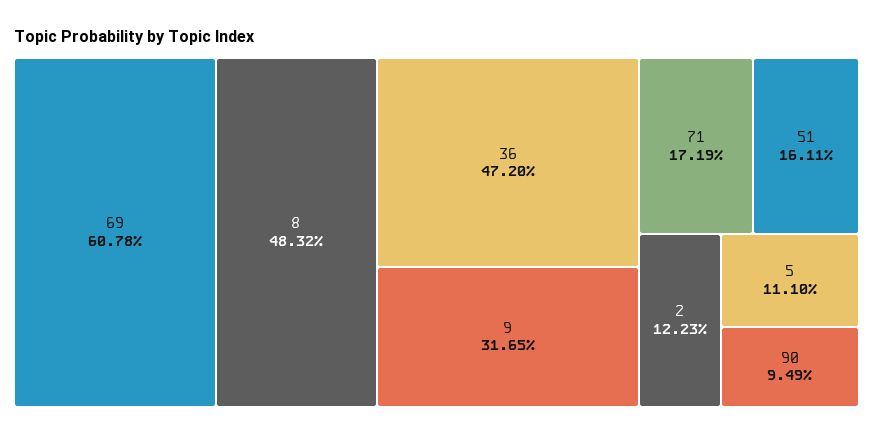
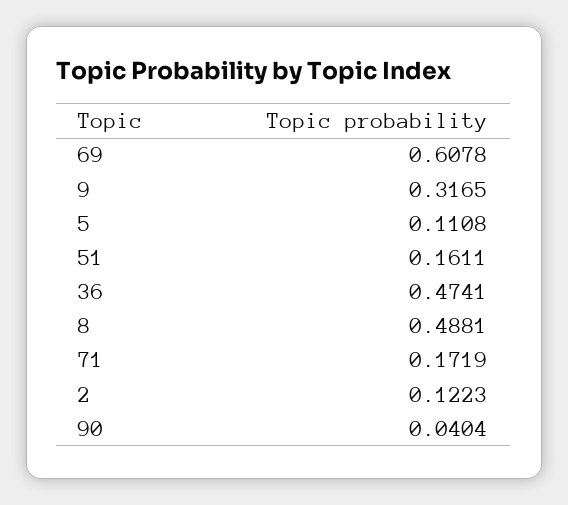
8: 0.4832 -> 0.4881
36: 0.472 -> 0.4741
5: 0.111 -> 0.1108
90: 0.0949 -> 0.0404

